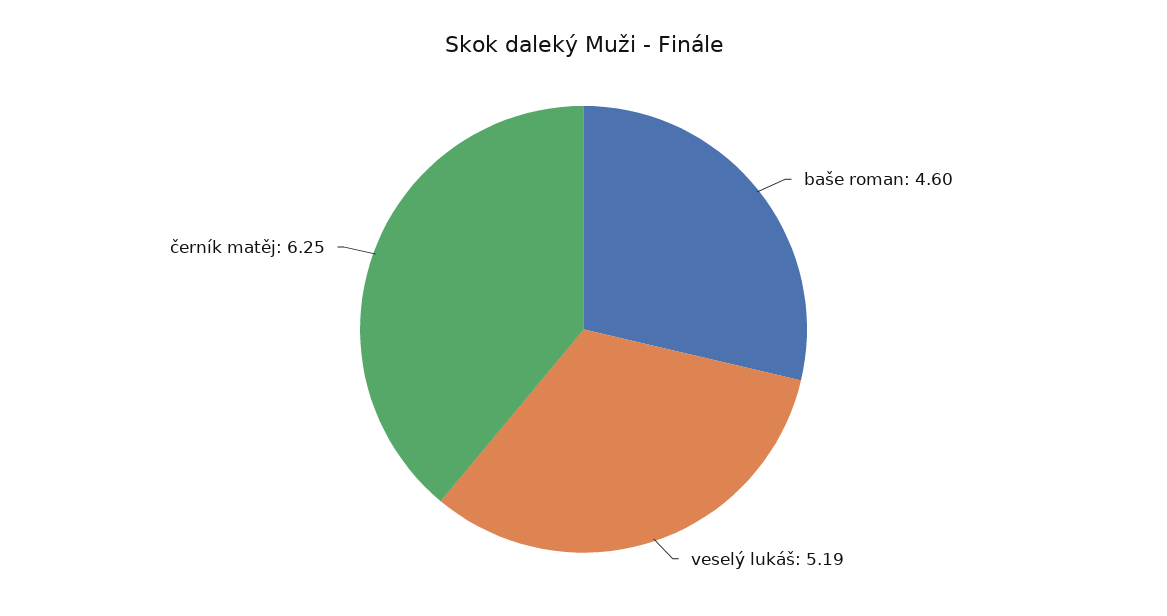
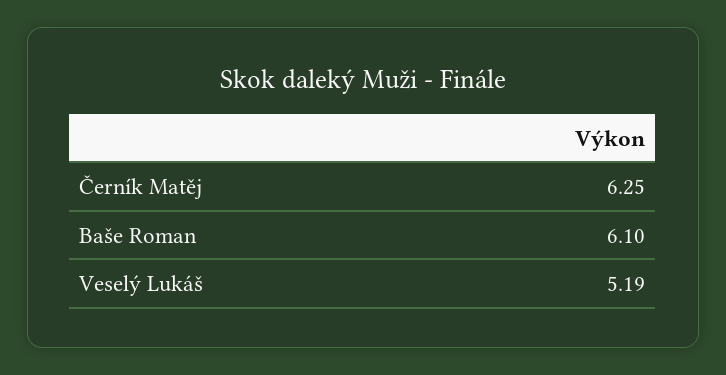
baše roman: 4.6 -> 6.1

